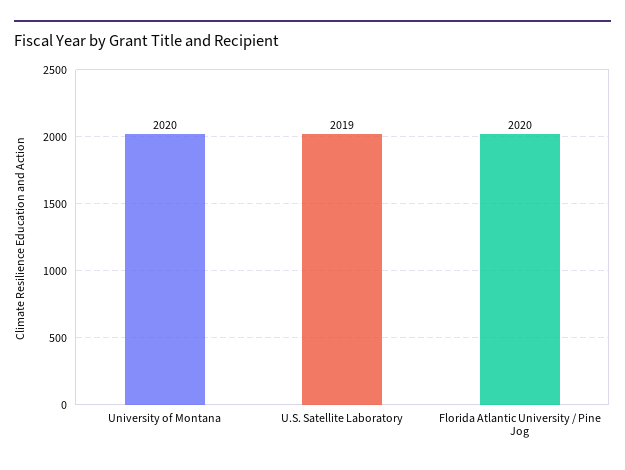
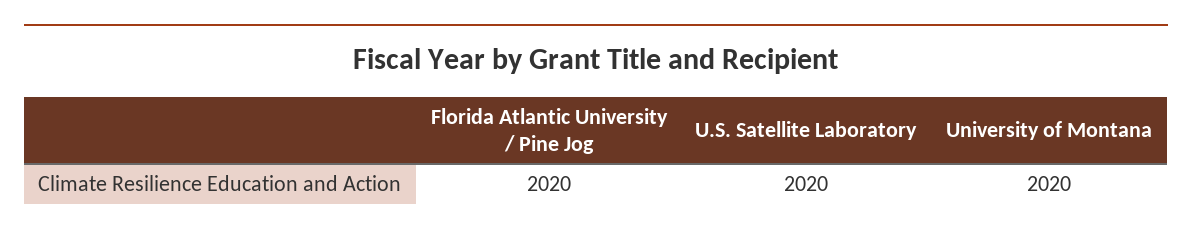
U.S. Satellite Laboratory: 2019 -> 2020

